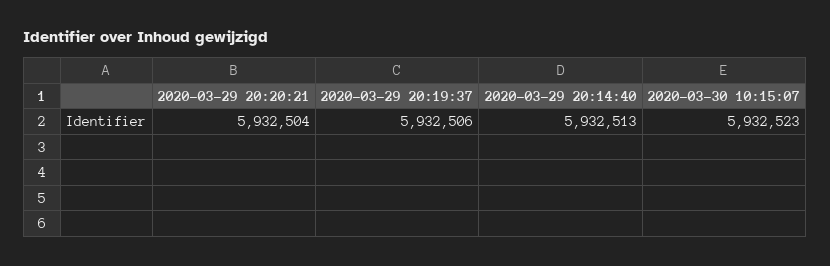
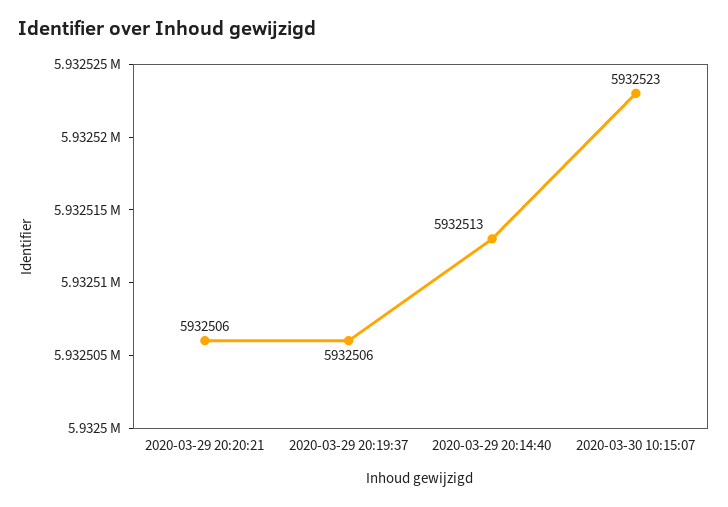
2020-03-29 20:20:21: 5932504 -> 5932506

